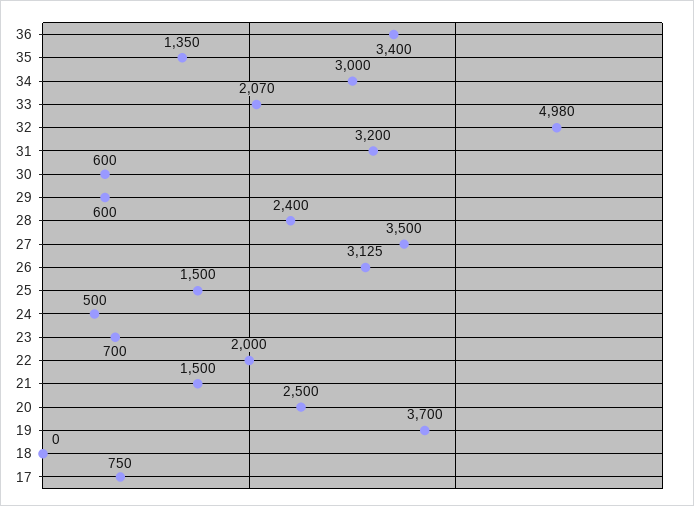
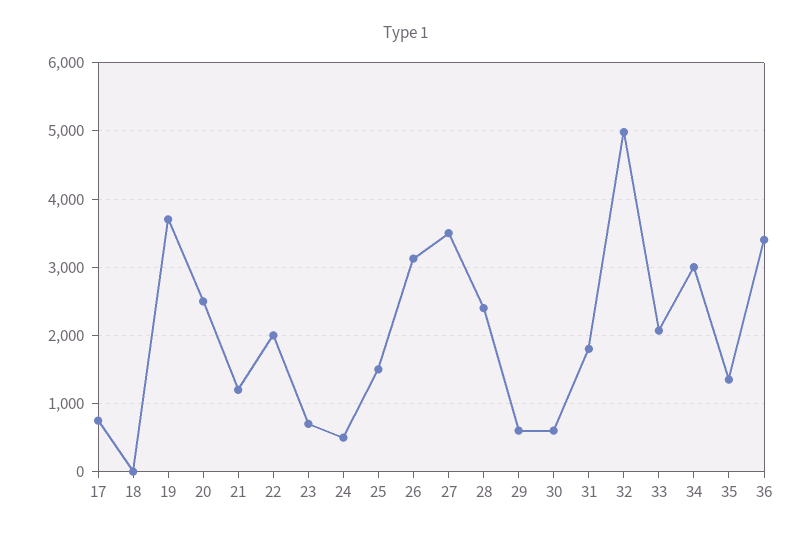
31: 3200 -> 1800
21: 1500 -> 1200

